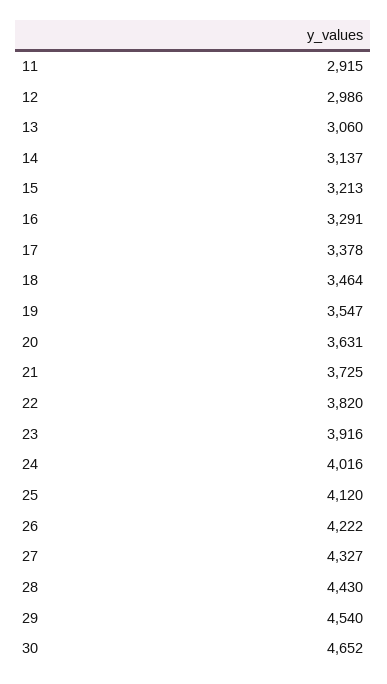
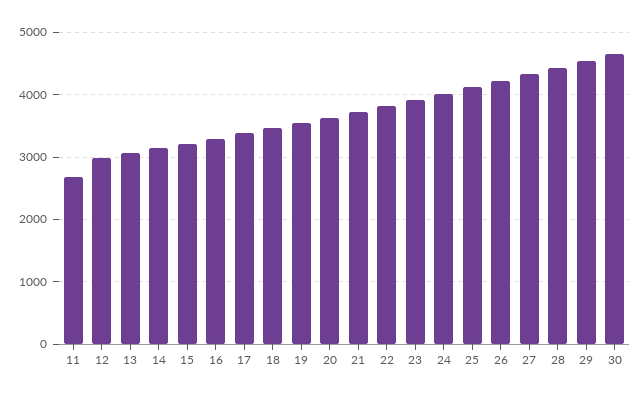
11: 2915 -> 2700

